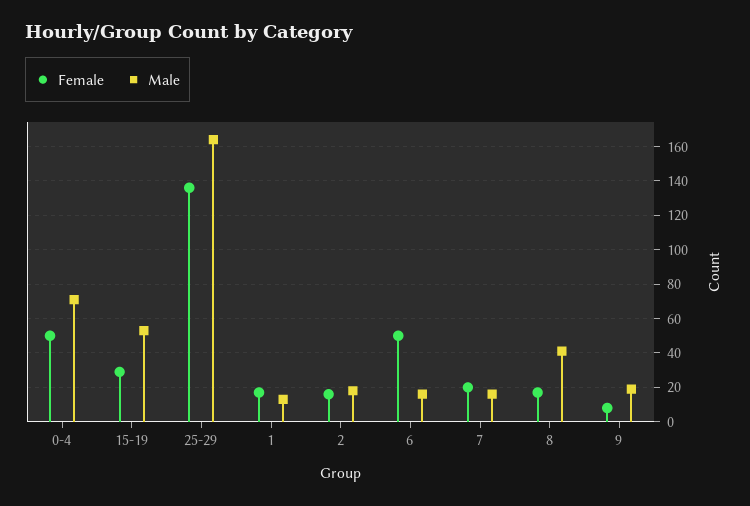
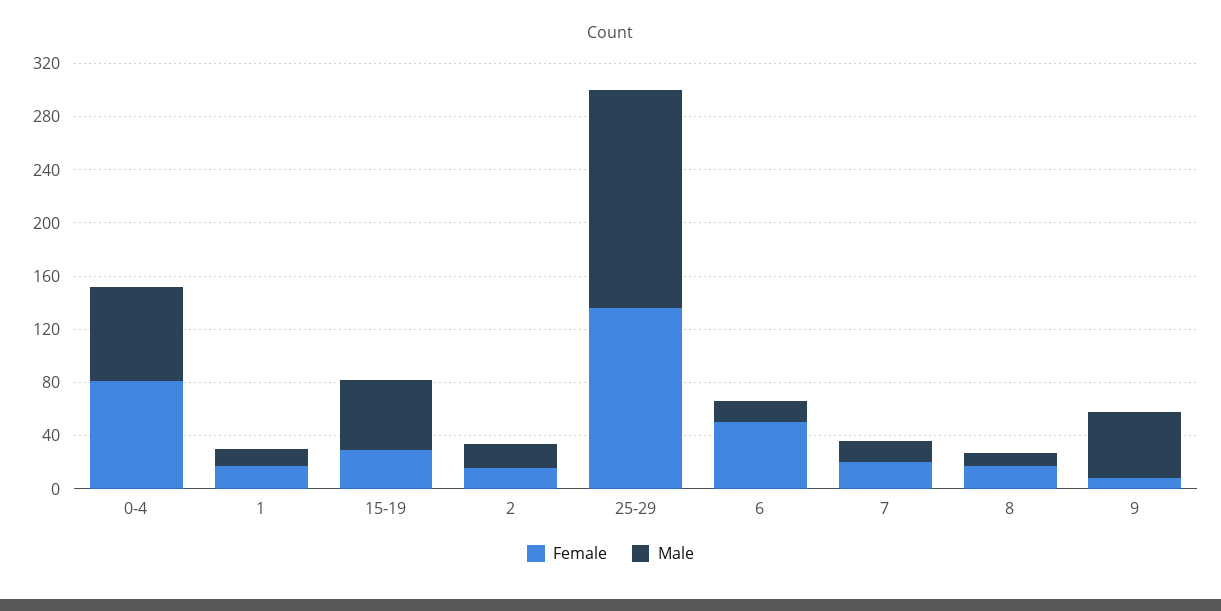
Female, 0-4: 50 -> 80
Male, 8: 40 -> 10
Male, 9: 20 -> 50

